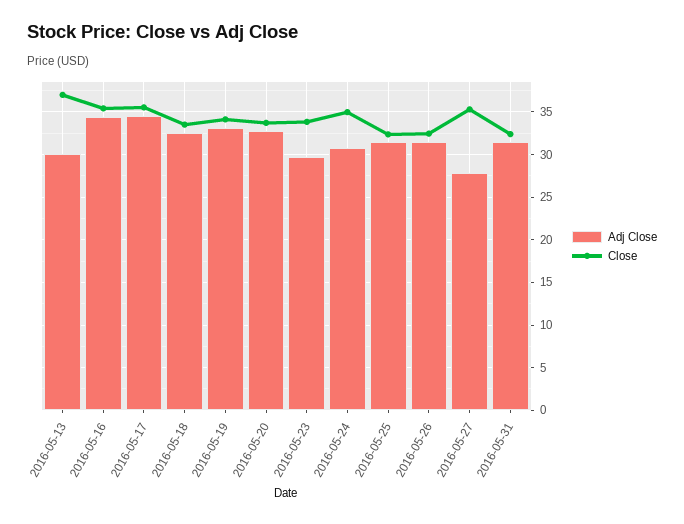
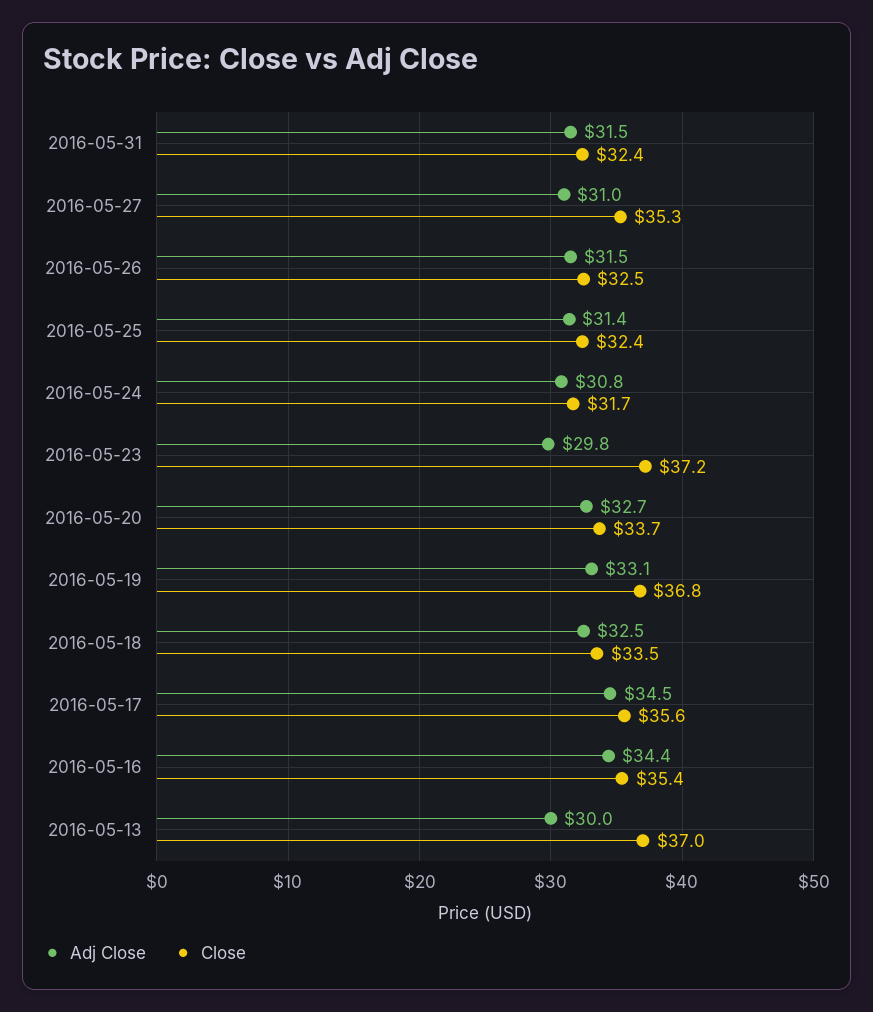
Close, 2016-05-19: 34 -> 36.8
Close, 2016-05-23: 34 -> 37.2
Close, 2016-05-24: 35 -> 31.7
Adj Close, 2016-05-27: 28 -> 31

